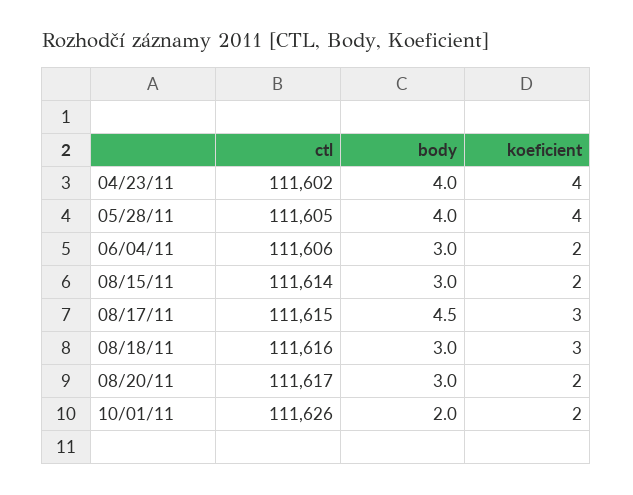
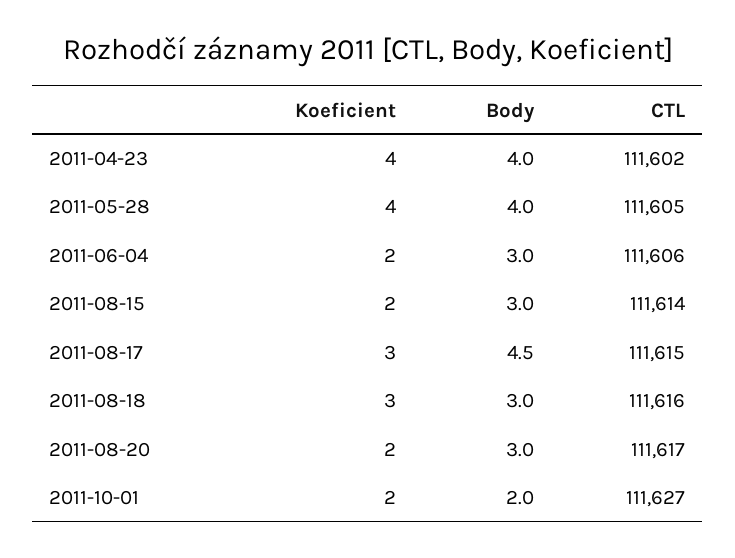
ctl, 10/01/11: 111626 -> 111627

